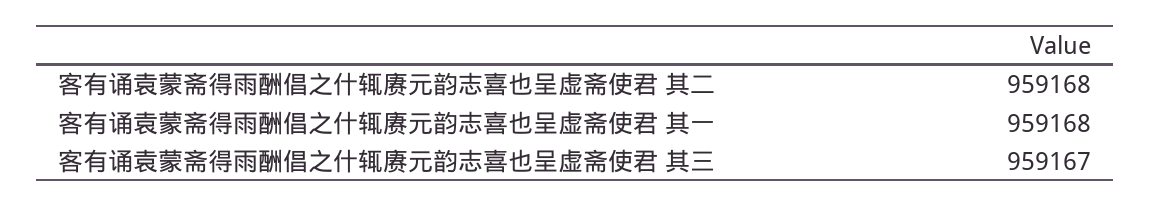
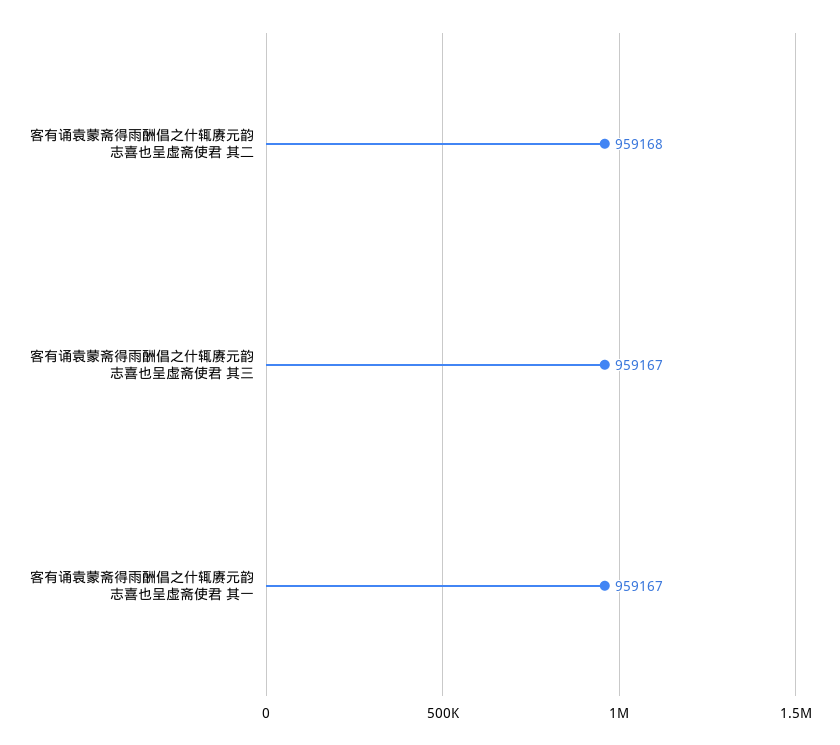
客有诵袁蒙斋得雨酬倡之什辄赓元韵志喜也呈虚斋使君 其一: 959168 -> 959167

